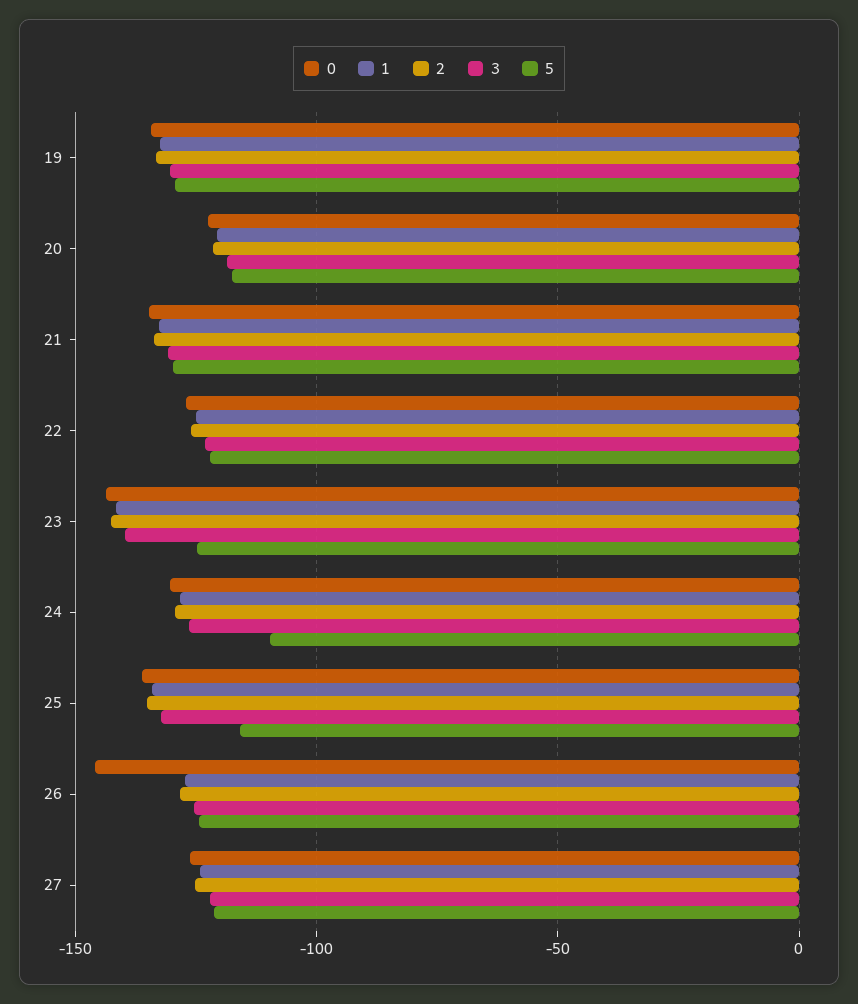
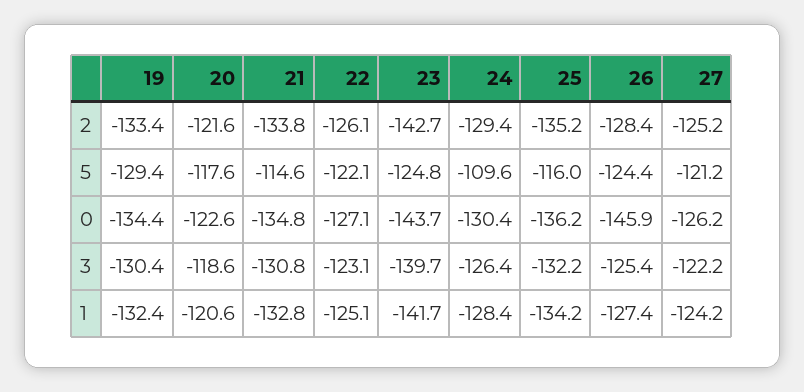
5, 21: -130 -> -114.6

